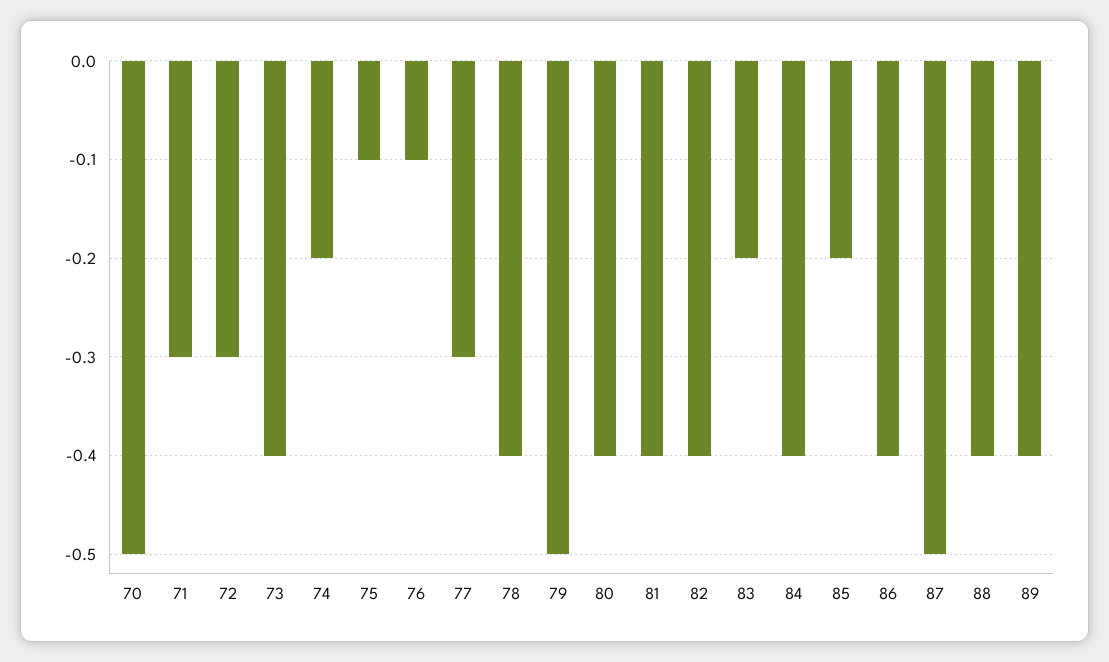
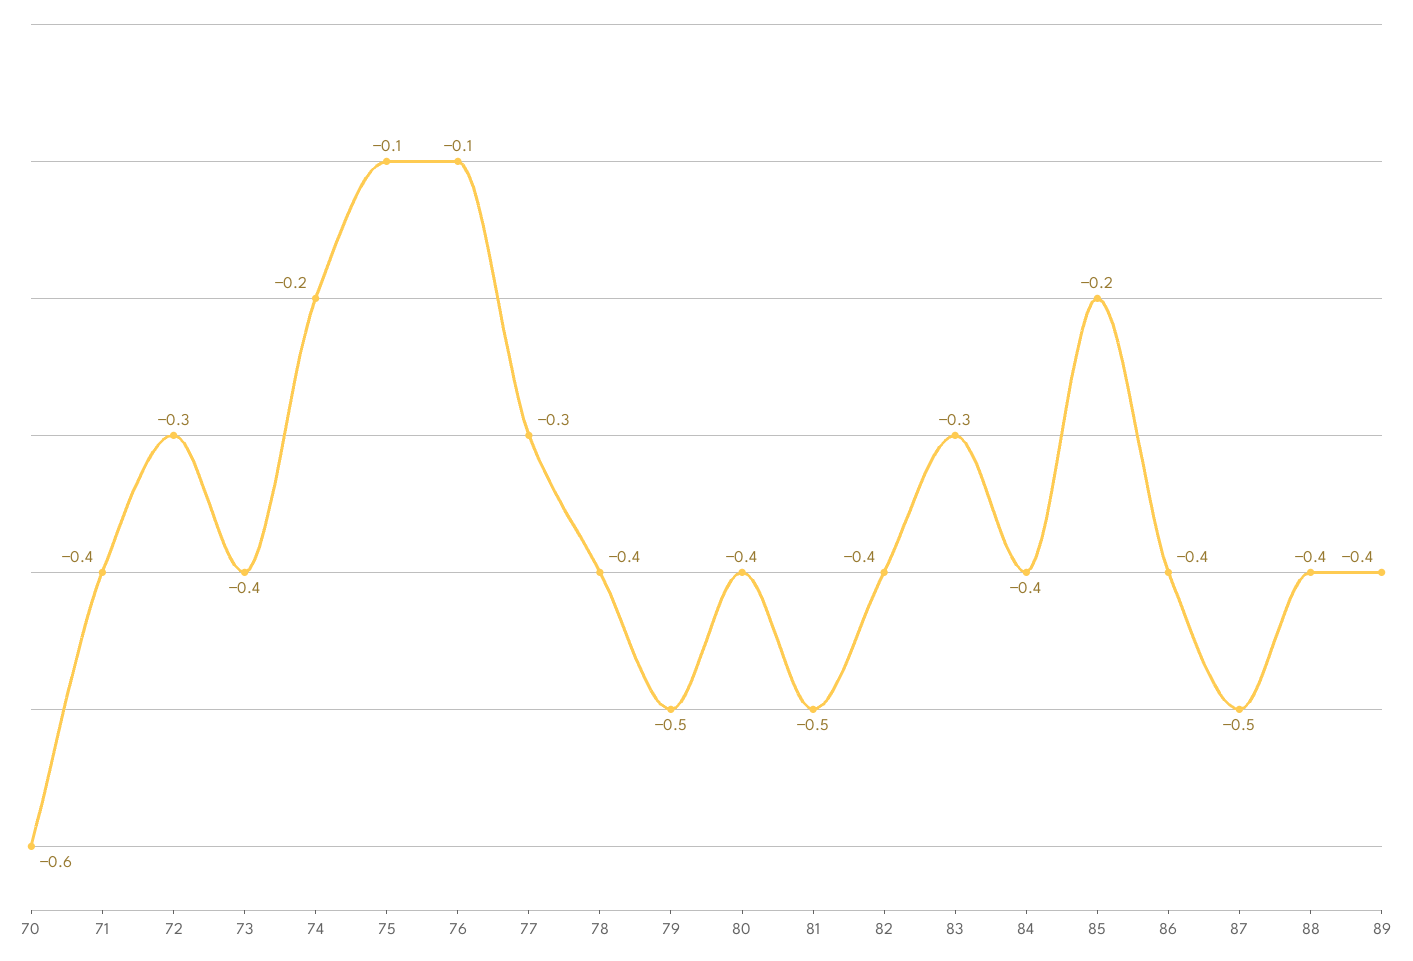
70: -0.5 -> -0.6
71: -0.3 -> -0.4
81: -0.4 -> -0.5
83: -0.2 -> -0.3

